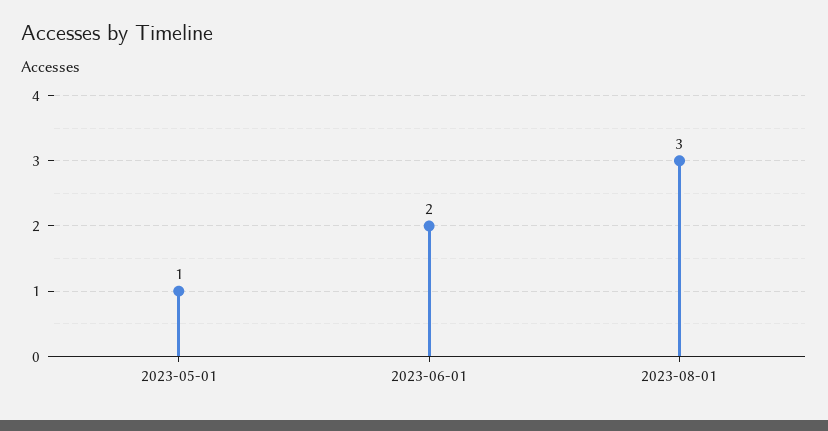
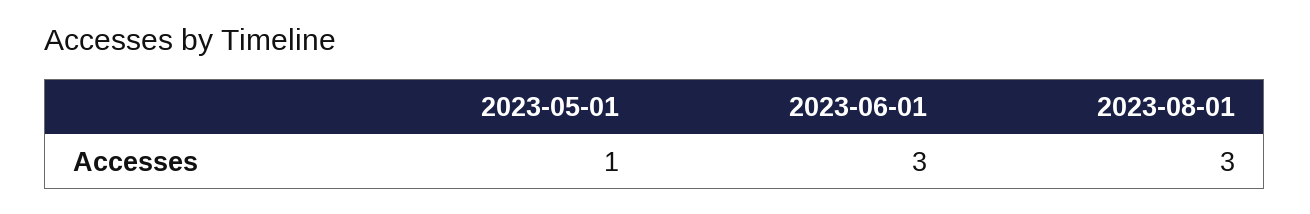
2023-06-01: 2 -> 3

